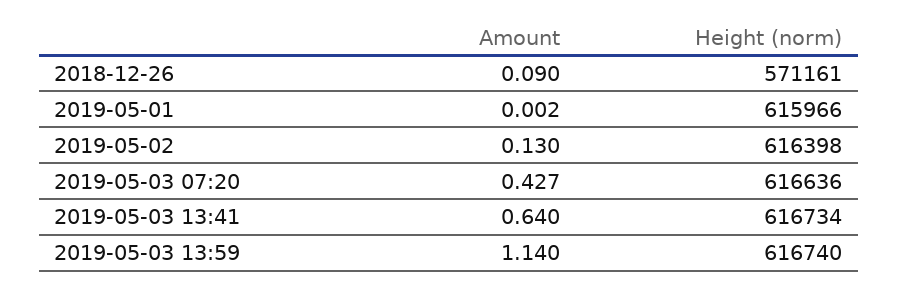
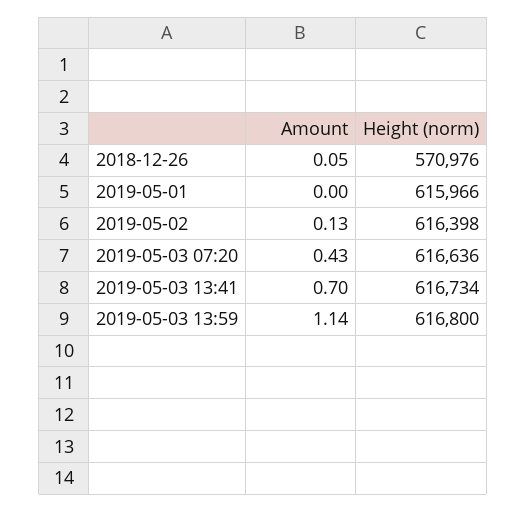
Amount, 2018-12-26: 0.09 -> 0.05
Height (norm), 2018-12-26: 571161 -> 570976
Amount, 2019-05-03 13:41: 0.64 -> 0.7
Height (norm), 2019-05-03 13:59: 616740 -> 616800

